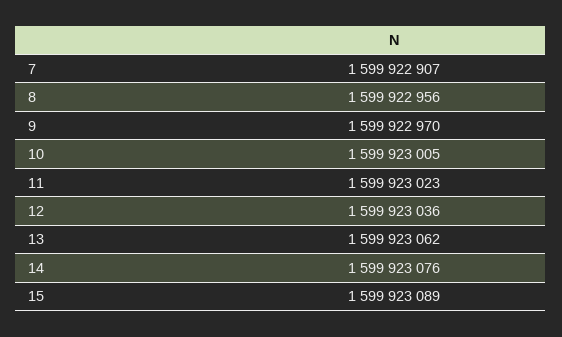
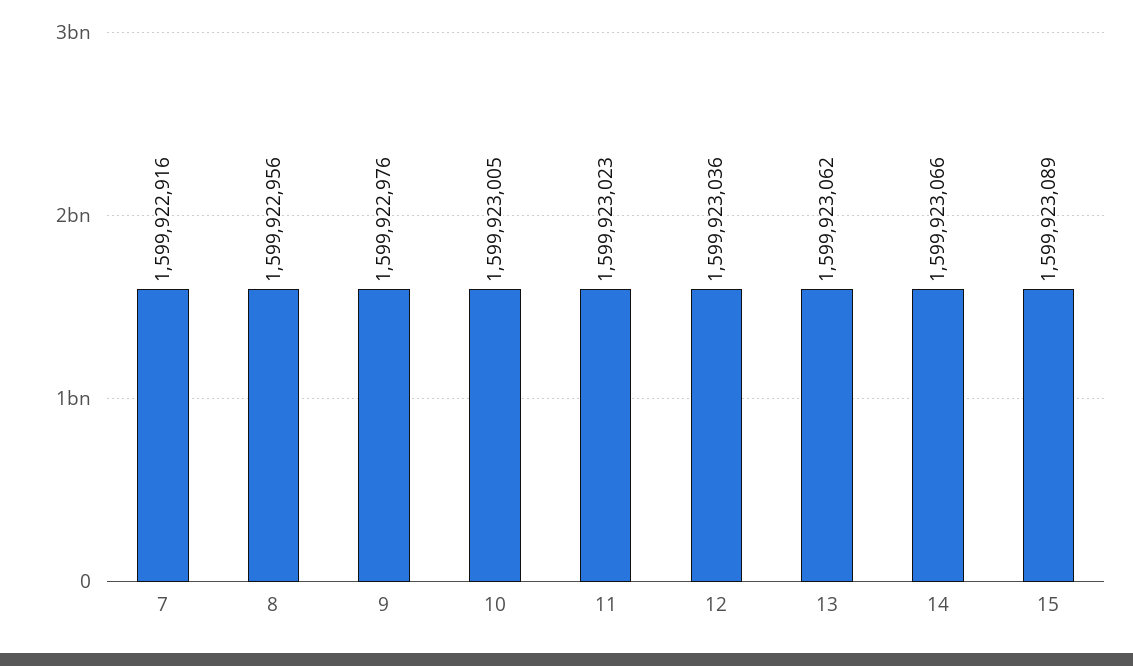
7: 1599922907 -> 1599922916
9: 1599922970 -> 1599922976
14: 1599923076 -> 1599923066

